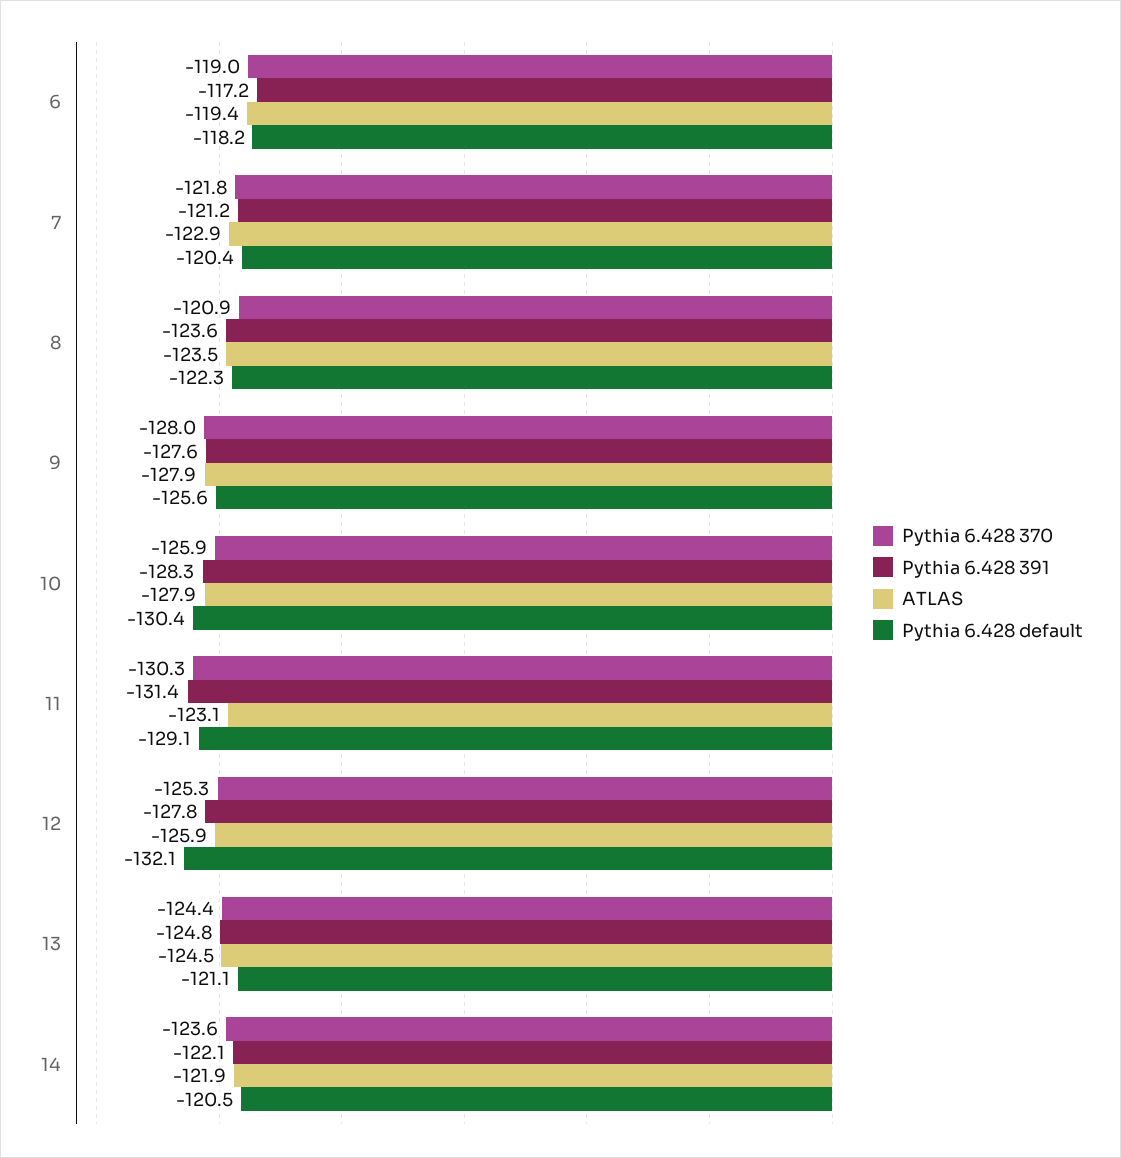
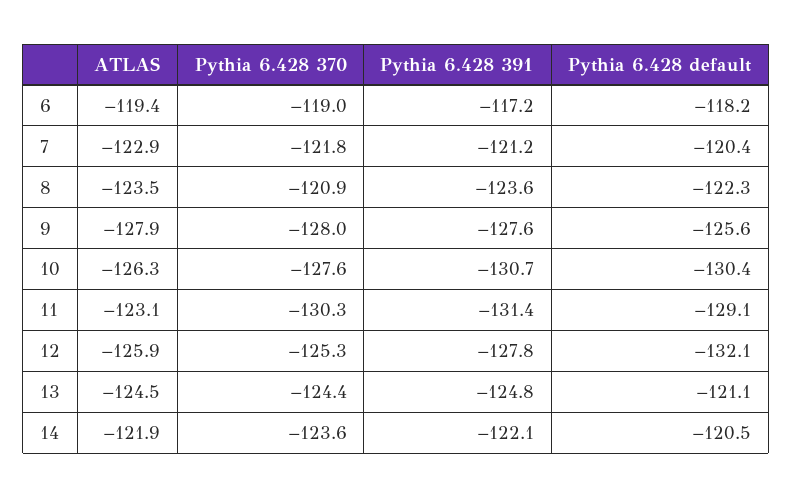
Pythia 6.428 370, 10: -125.9 -> -127.6
Pythia 6.428 391, 10: -128.3 -> -130.7
ATLAS, 10: -127.9 -> -126.3

